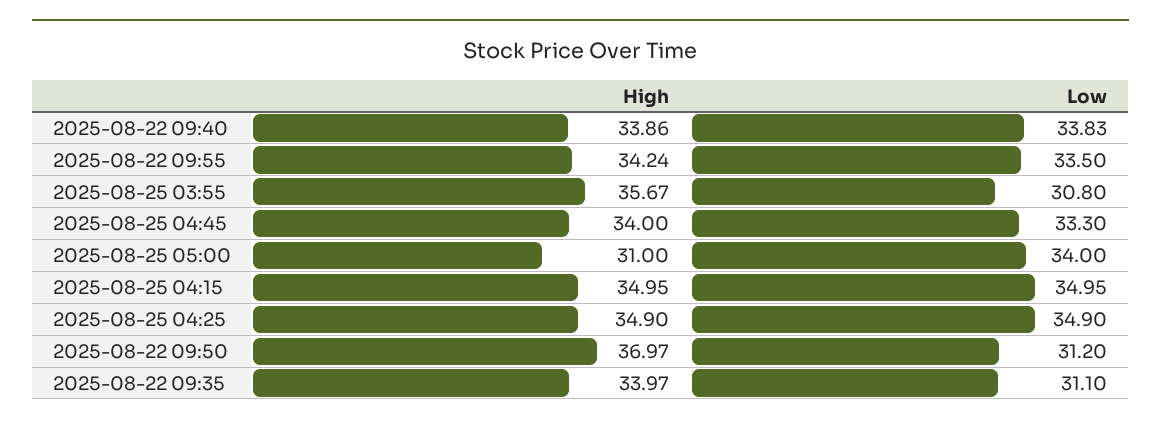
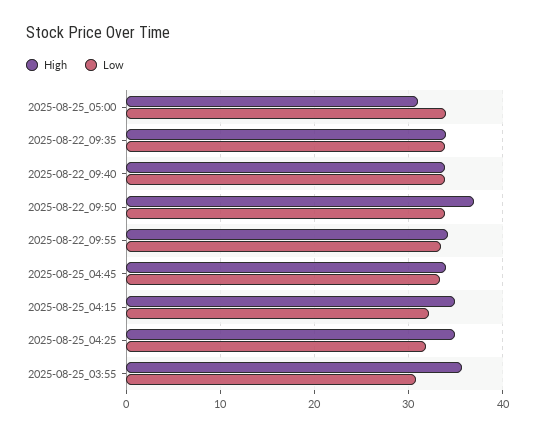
Low, 2025-08-25 04:15: 34.95 -> 32
Low, 2025-08-25 04:25: 34.9 -> 32
Low, 2025-08-22 09:50: 31.2 -> 34
Low, 2025-08-22 09:35: 31.1 -> 34

